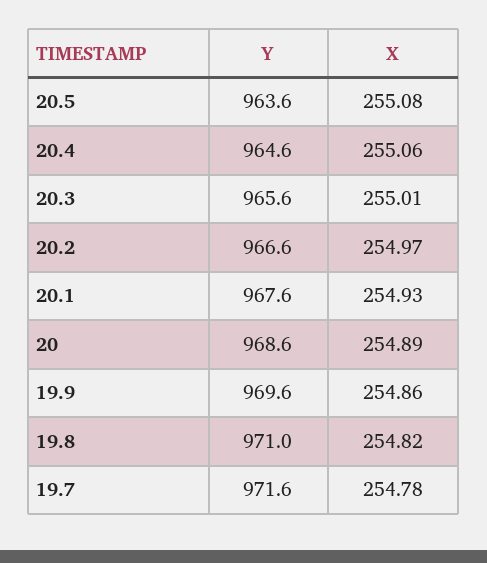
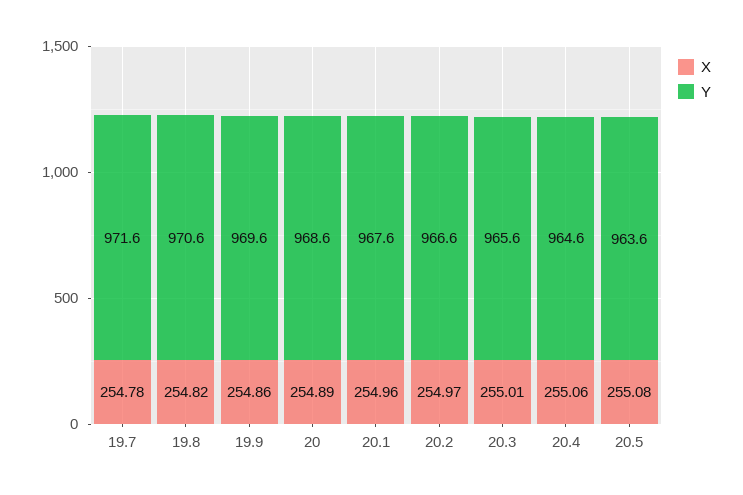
X, 20.1: 254.93 -> 254.96
Y, 19.8: 971 -> 970.6

